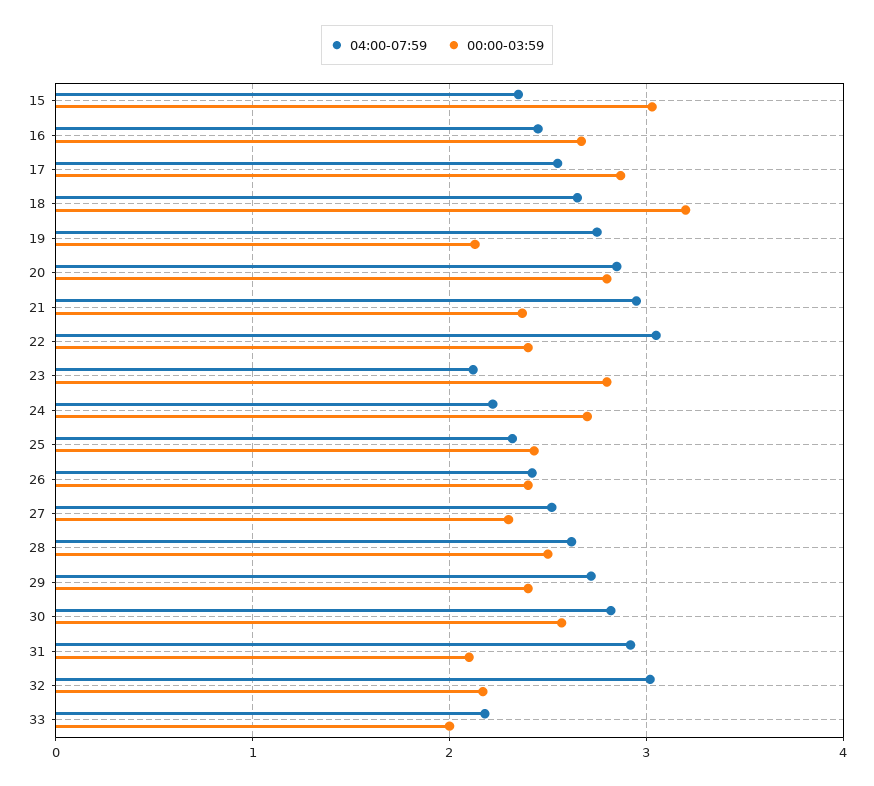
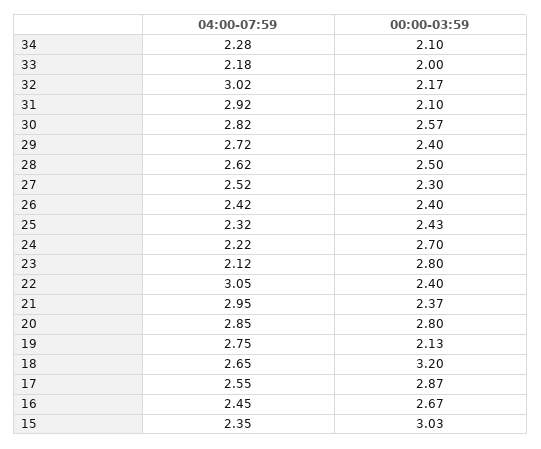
04:00-07:59, 34: none -> 2.28
00:00-03:59, 34: none -> 2.1

